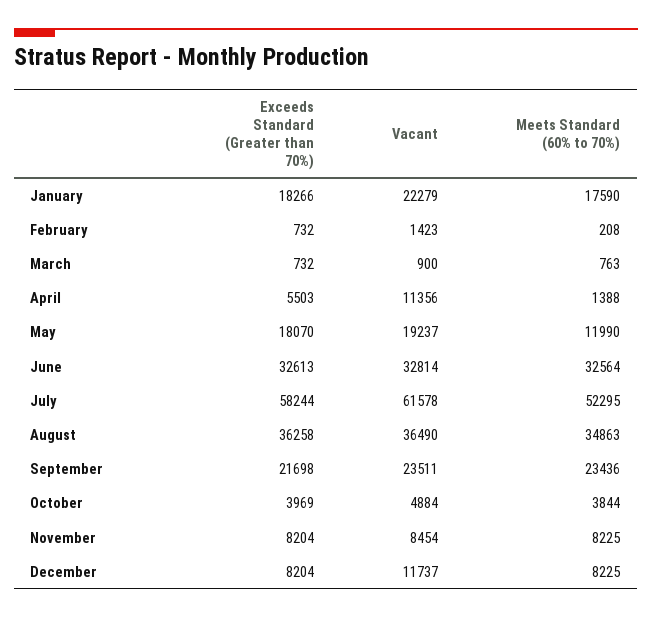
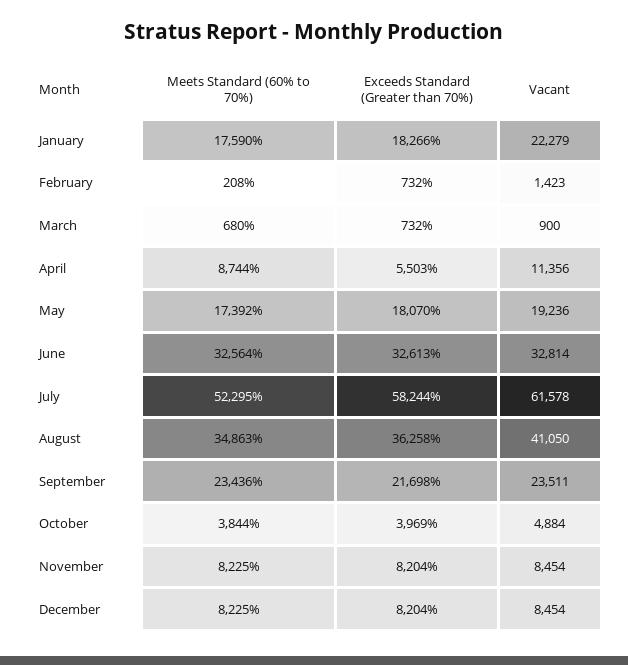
Meets Standard (60% to 70%), March: 763 -> 680
Meets Standard (60% to 70%), April: 1388 -> 8744
Vacant, May: 19237 -> 19236
Meets Standard (60% to 70%), May: 11990 -> 17392
Vacant, August: 36490 -> 41050
Vacant, December: 11737 -> 8454

